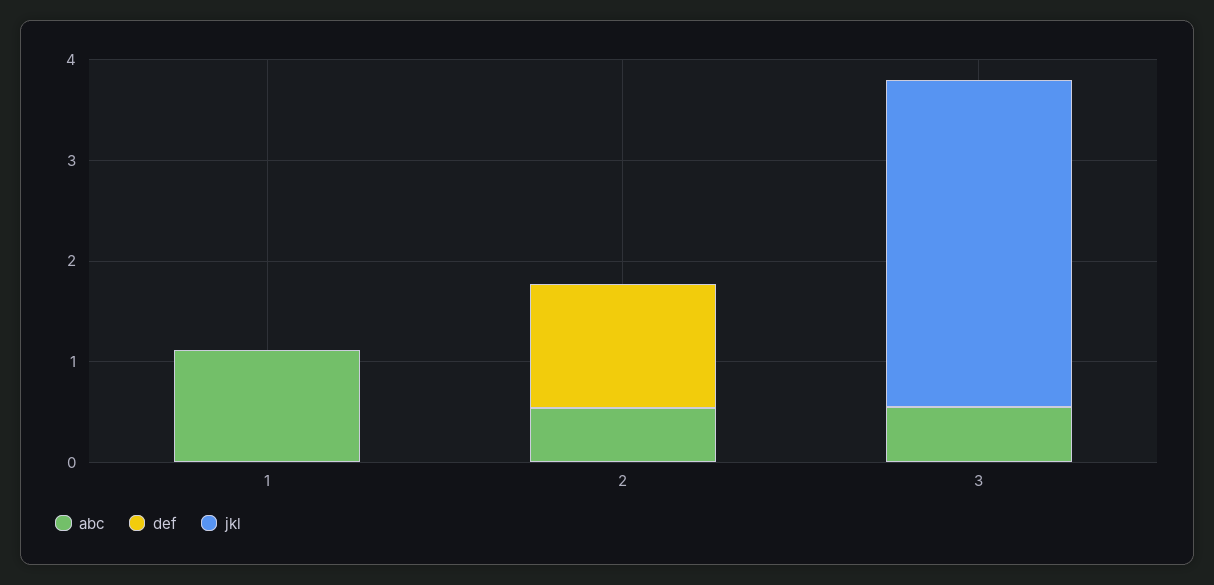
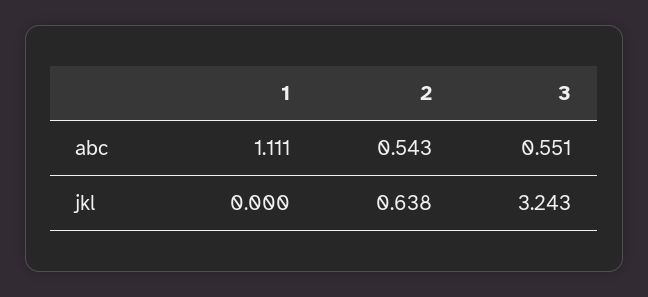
def, 1: 0 -> none
def, 2: 1.2 -> none
jkl, 2: 0 -> 0.638
def, 3: 0 -> none

